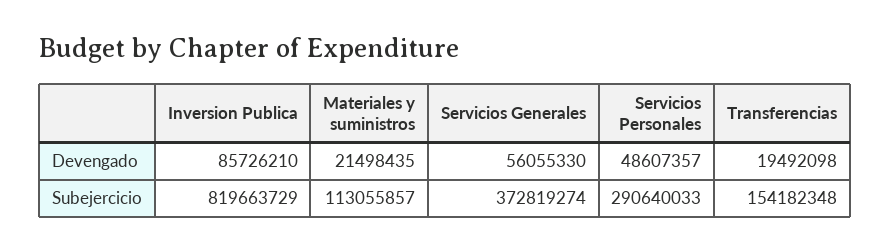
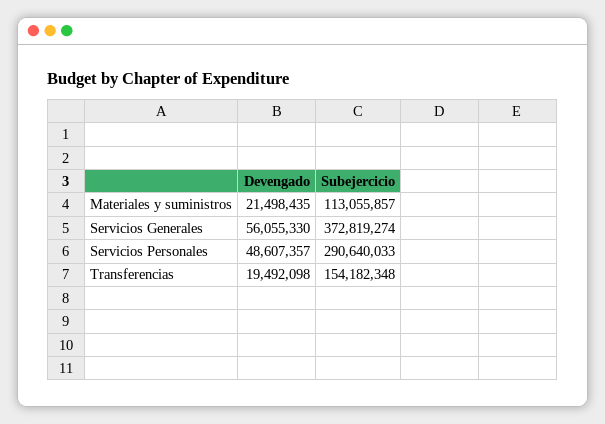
Inversion Publica, Devengado: 85726210 -> none
Inversion Publica, Subejercicio: 819663729 -> none

